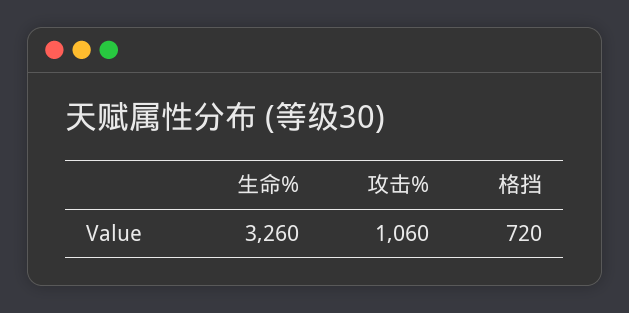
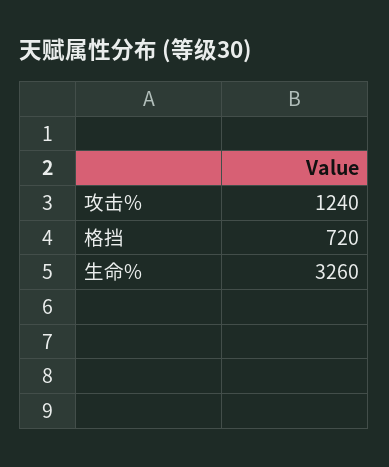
攻击%: 1060 -> 1240

